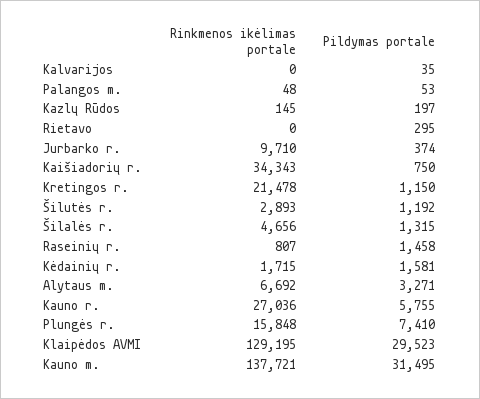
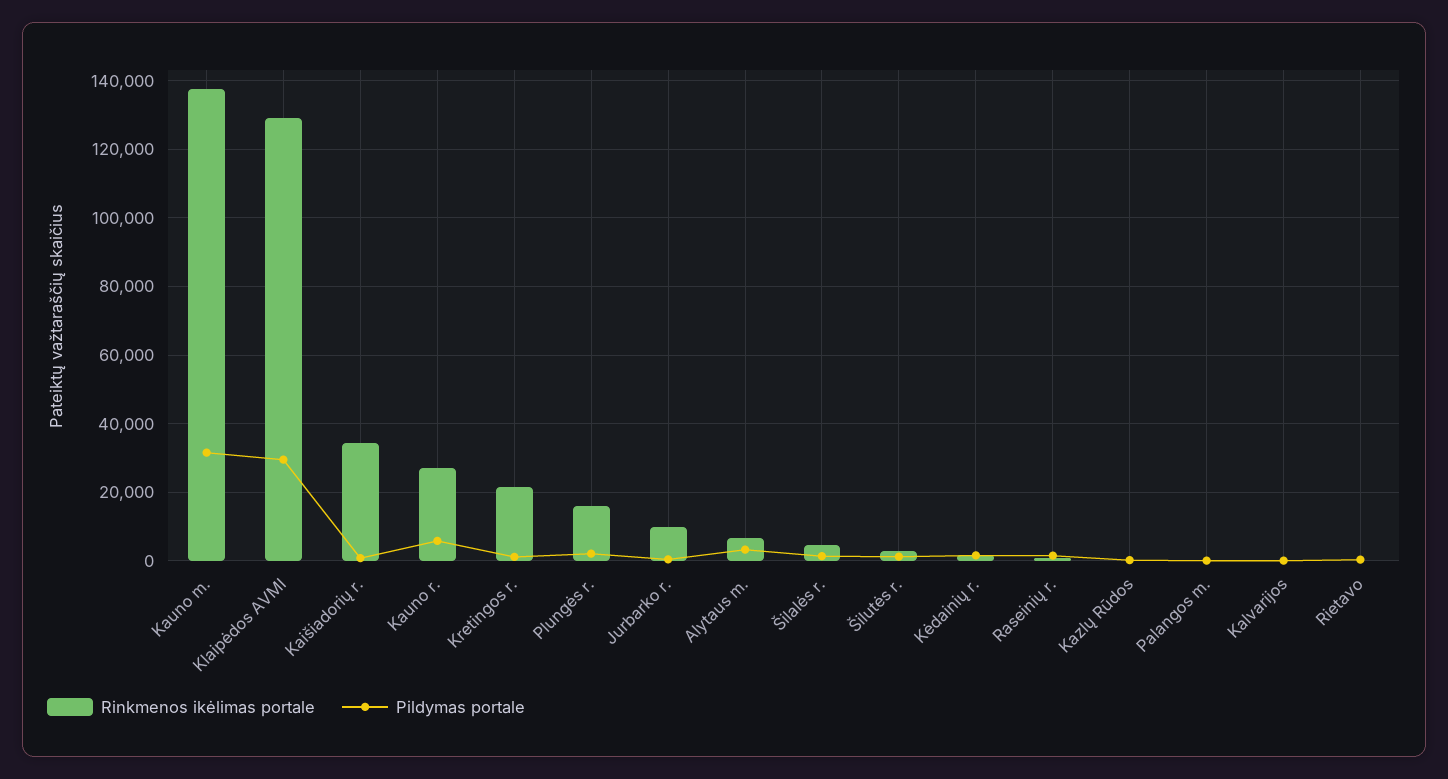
Pildymas portale, Plungės r.: 7410 -> 2000

